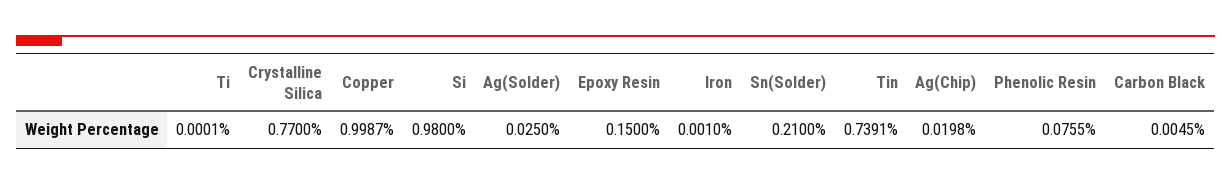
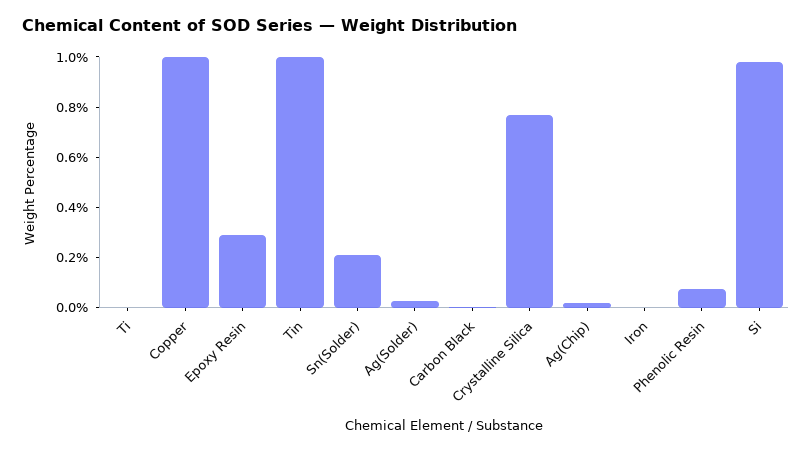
Epoxy Resin: 0.15 -> 0.3
Tin: 0.7391 -> 1

